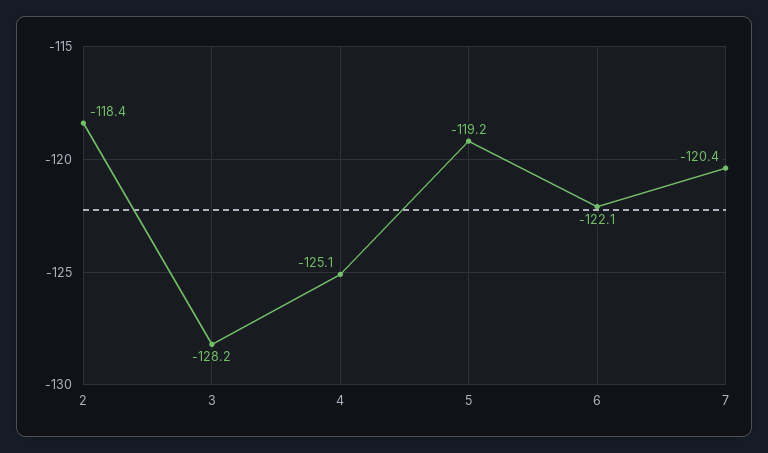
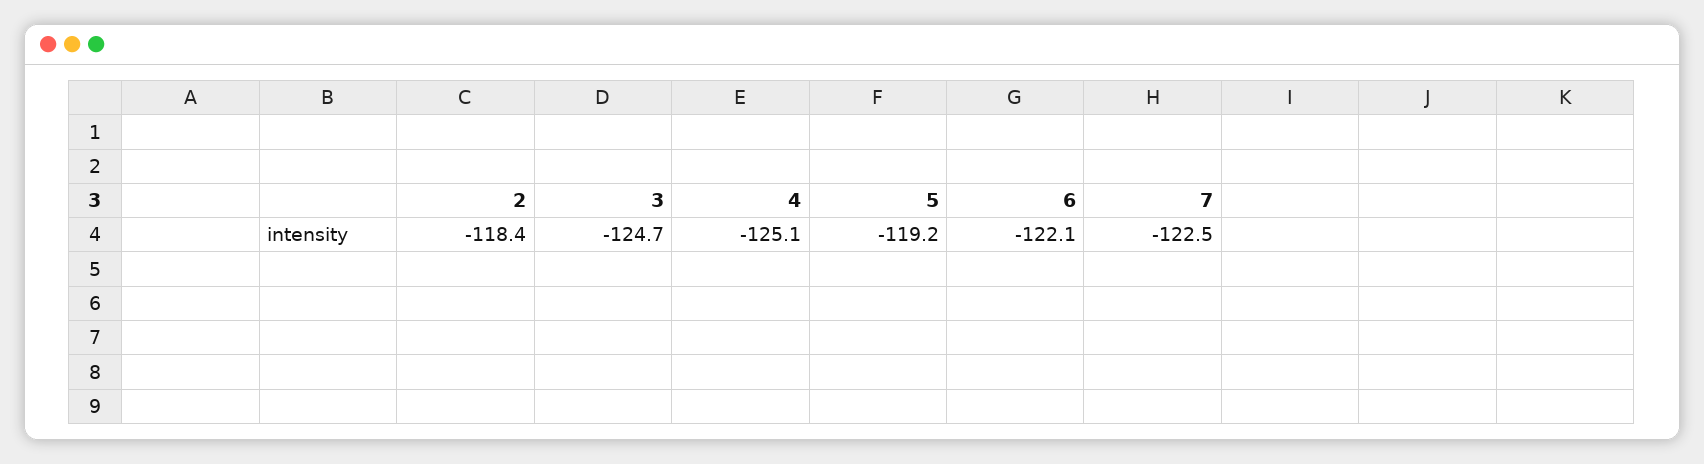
3: -128.2 -> -124.7
7: -120.4 -> -122.5

